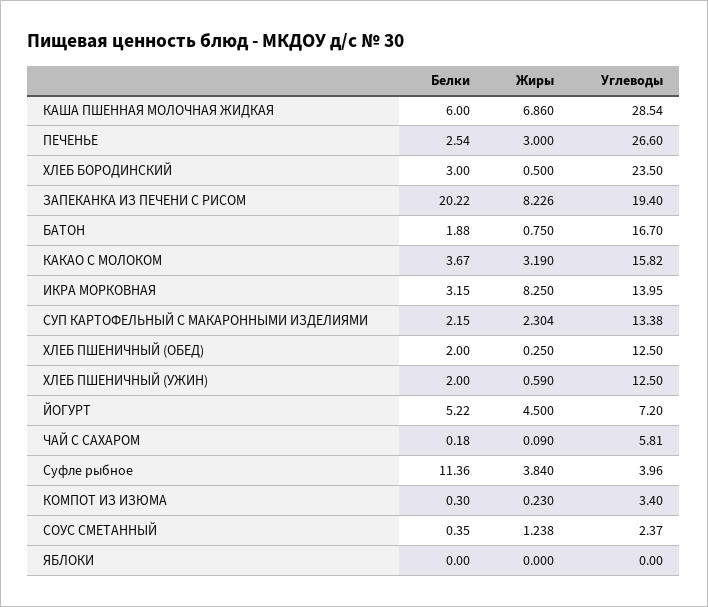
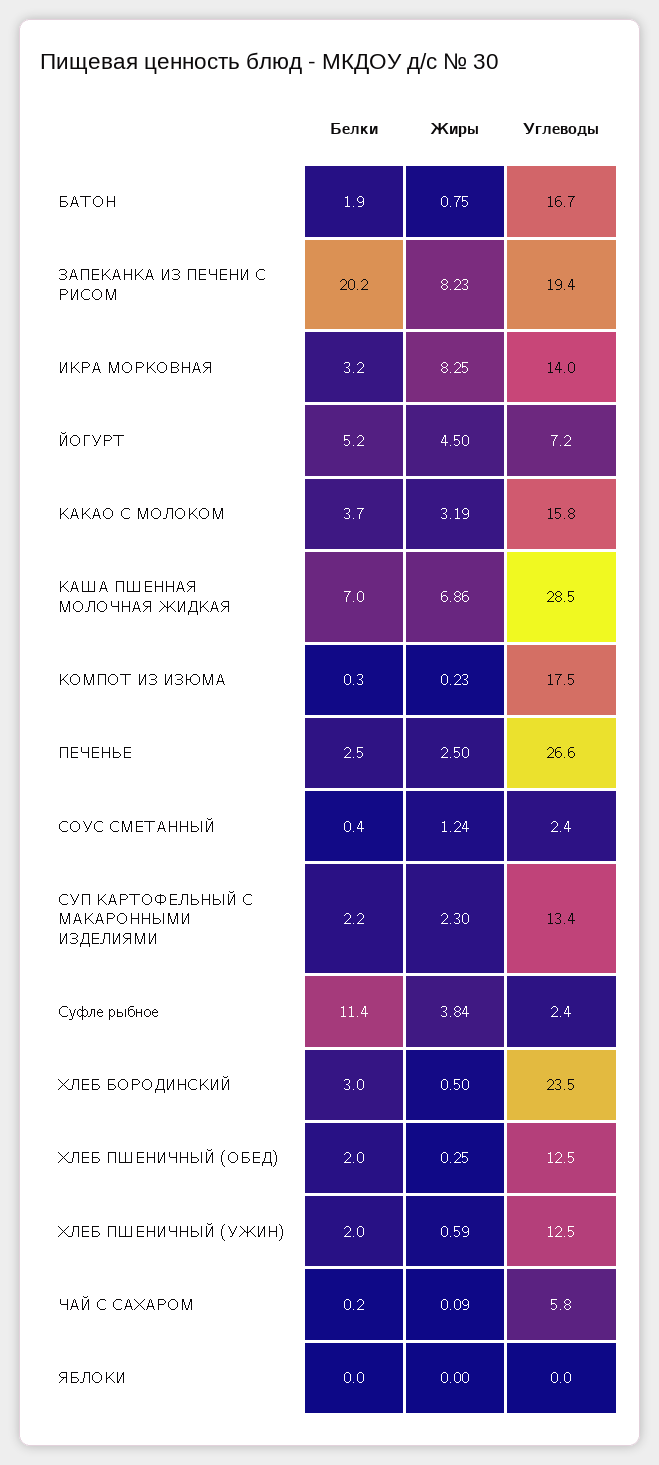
Белки, КАША ПШЕННАЯ МОЛОЧНАЯ ЖИДКАЯ: 6 -> 7
Жиры, ПЕЧЕНЬЕ: 3 -> 2.5
Углеводы, Суфле рыбное: 3.96 -> 2.4
Углеводы, КОМПОТ ИЗ ИЗЮМА: 3.4 -> 17.5

